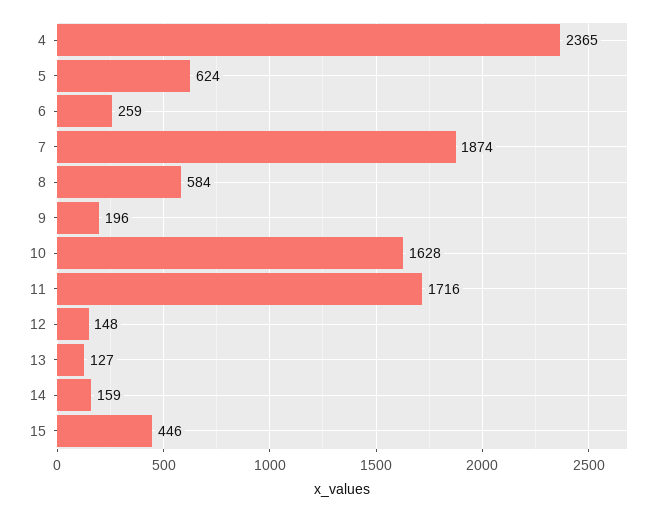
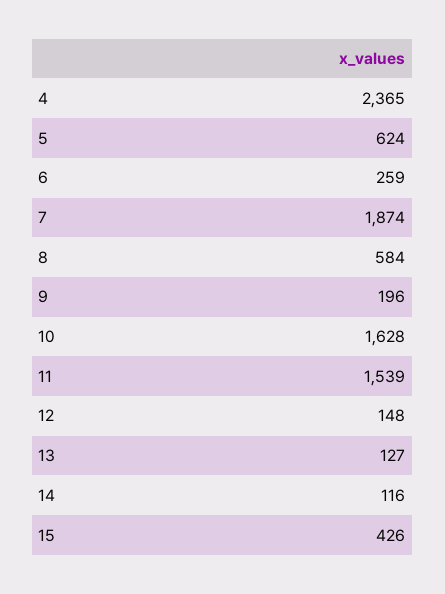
11: 1716 -> 1539
14: 159 -> 116
15: 446 -> 426

